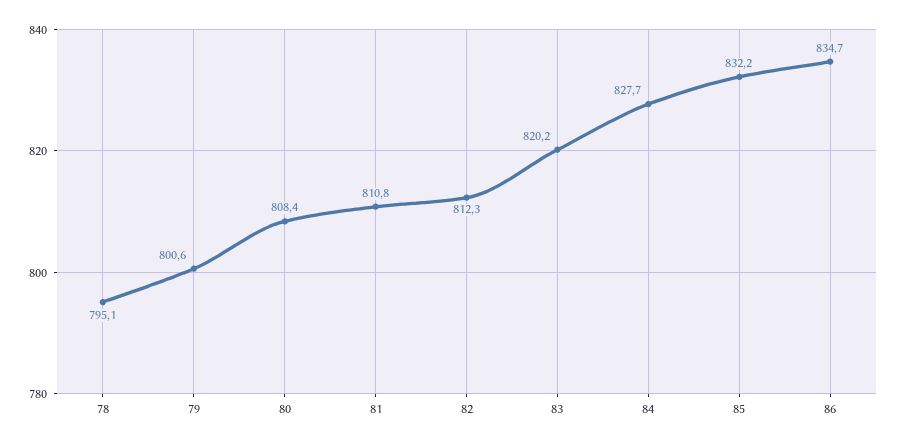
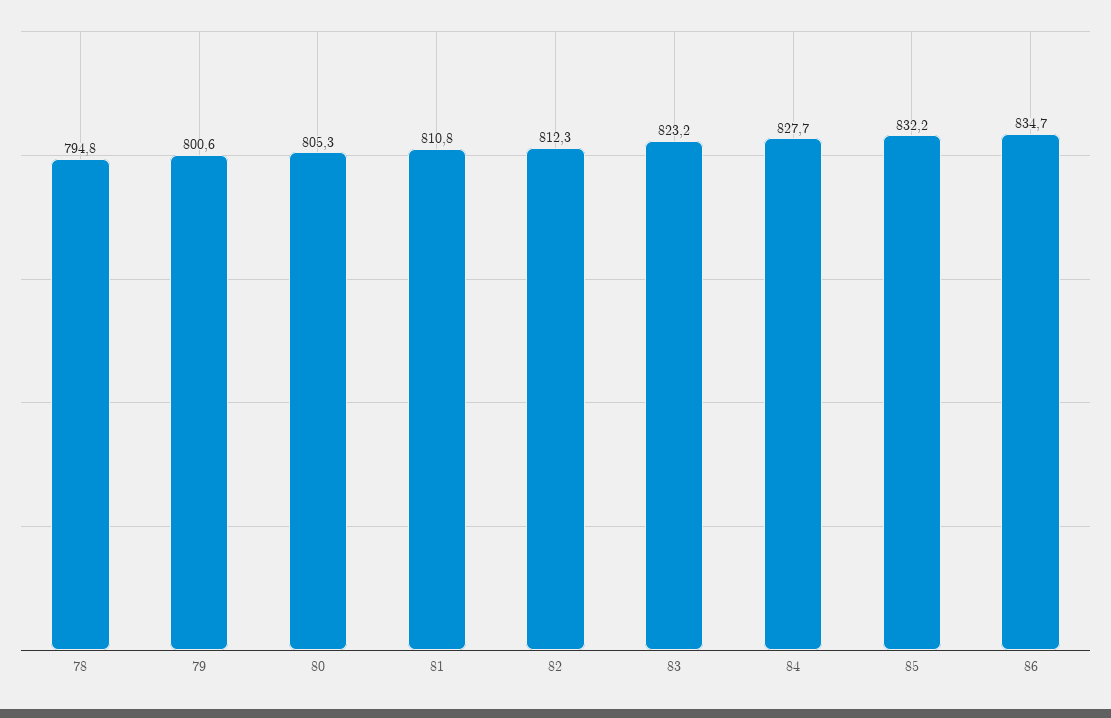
78: 795.1 -> 794.8
80: 808.4 -> 805.3
83: 820.2 -> 823.2

